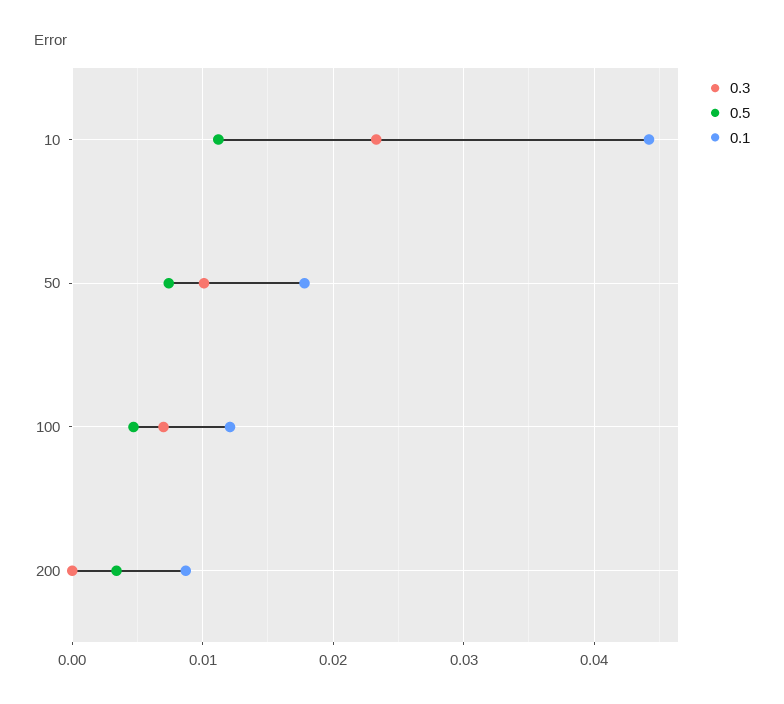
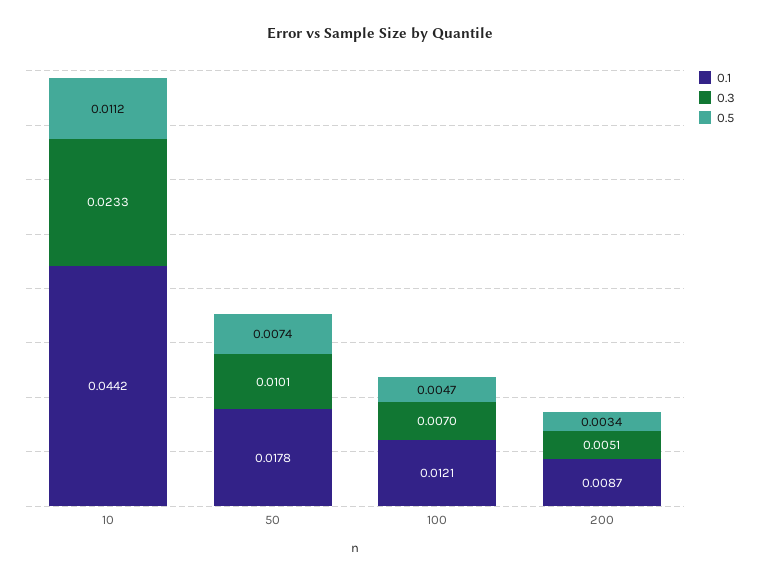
0.3, 200: 0 -> 0.0051

